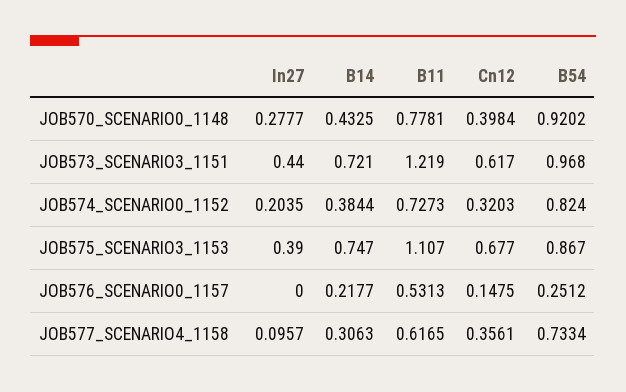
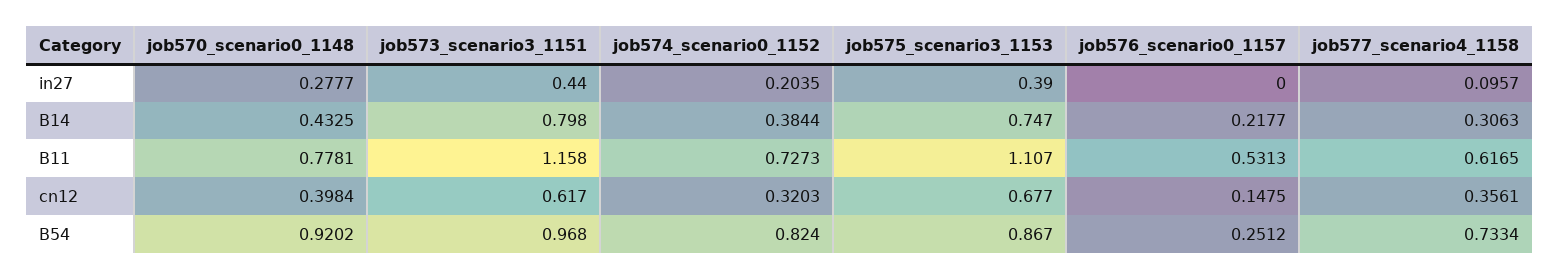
B14, JOB573_SCENARIO3_1151: 0.721 -> 0.798
B11, JOB573_SCENARIO3_1151: 1.219 -> 1.158

